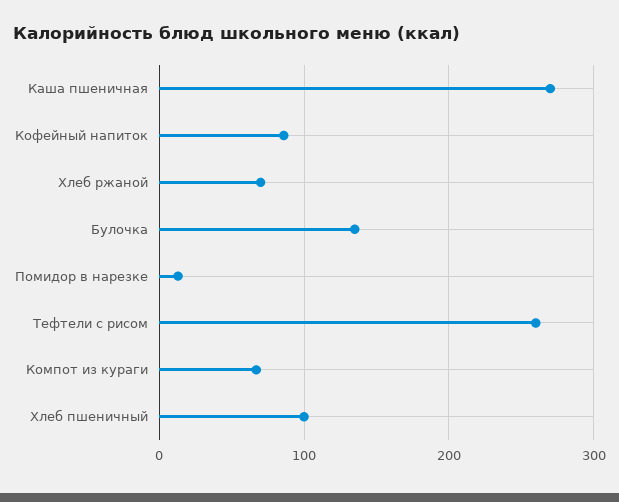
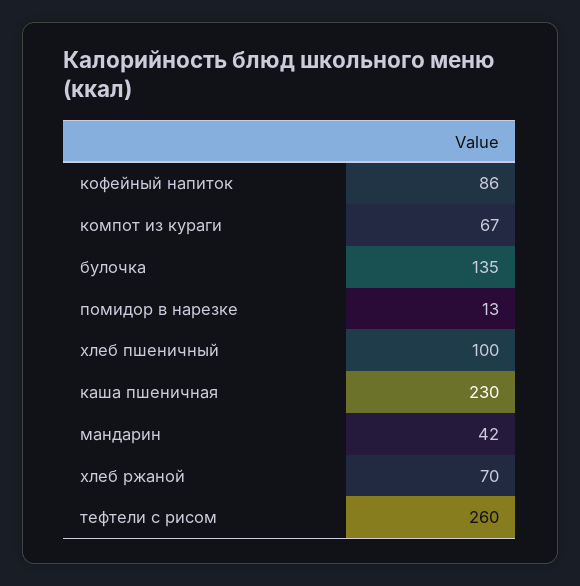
Каша пшеничная: 270 -> 230
мандарин: none -> 42

